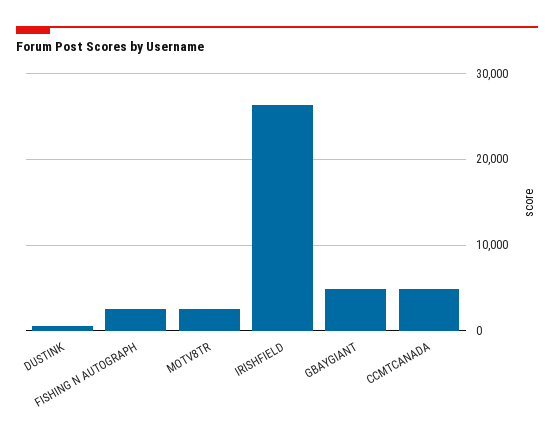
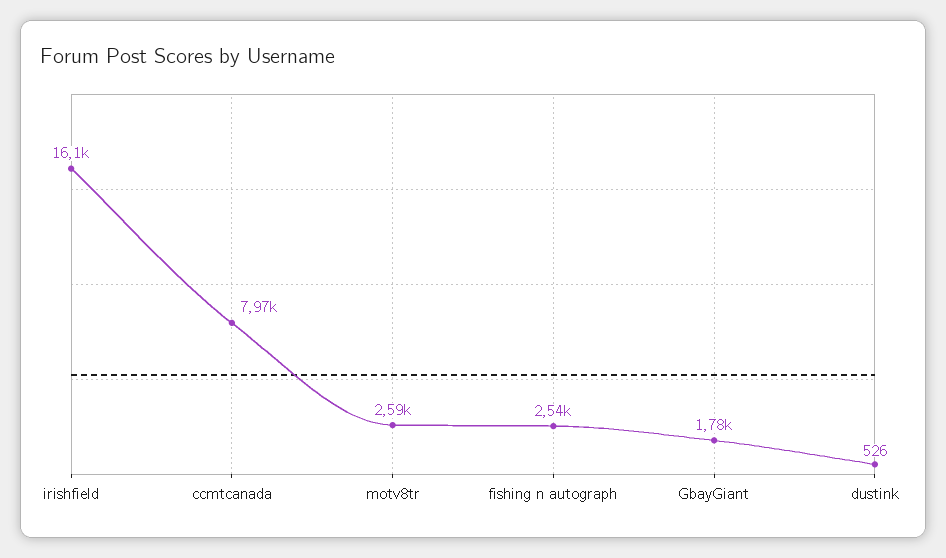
IRISHFIELD: 26000 -> 16100
GBAYGIANT: 5000 -> 1780
CCMTCANADA: 5000 -> 7970

